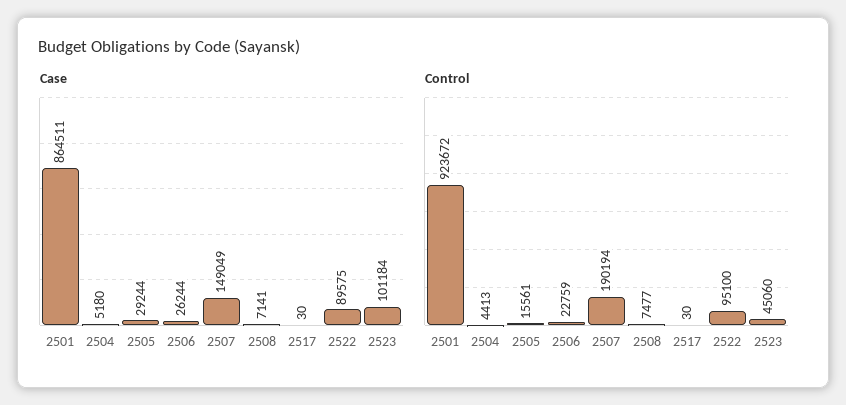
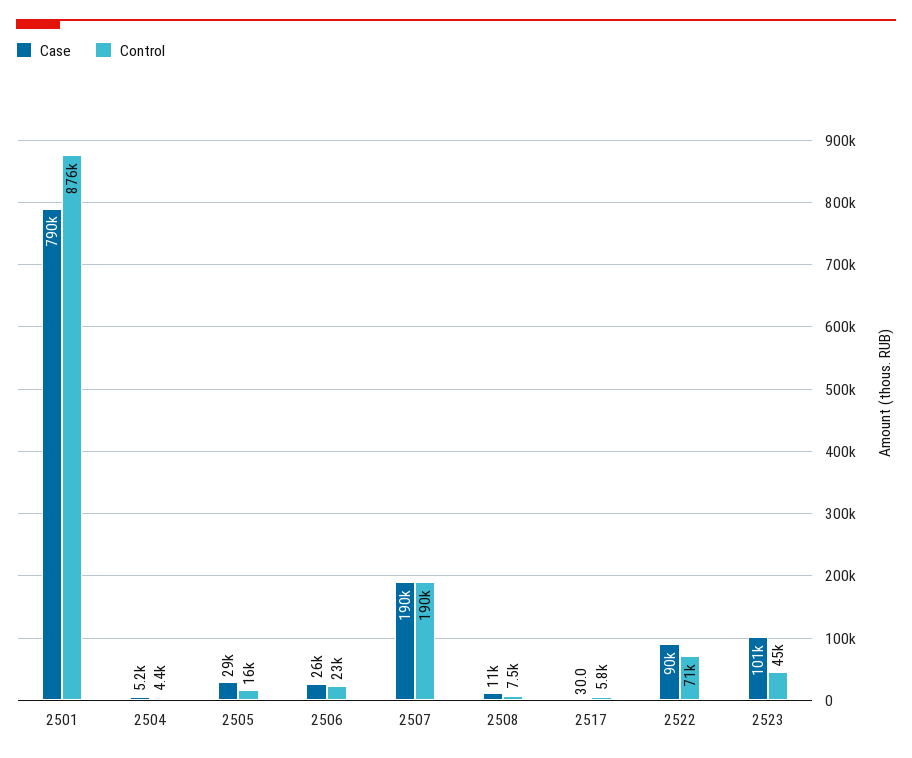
Case, 2501: 864511 -> 790000
Case, 2507: 149049 -> 190000
Case, 2508: 7141 -> 11000
Control, 2501: 923672 -> 876000
Control, 2517: 30 -> 5800
Control, 2522: 95100 -> 71000

